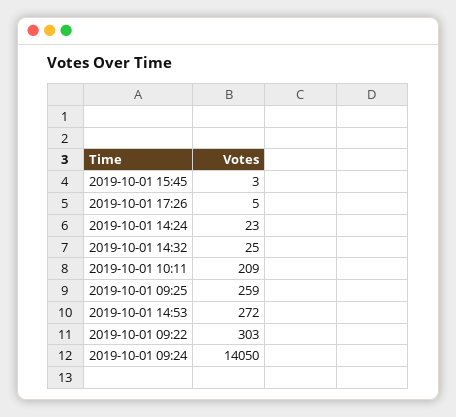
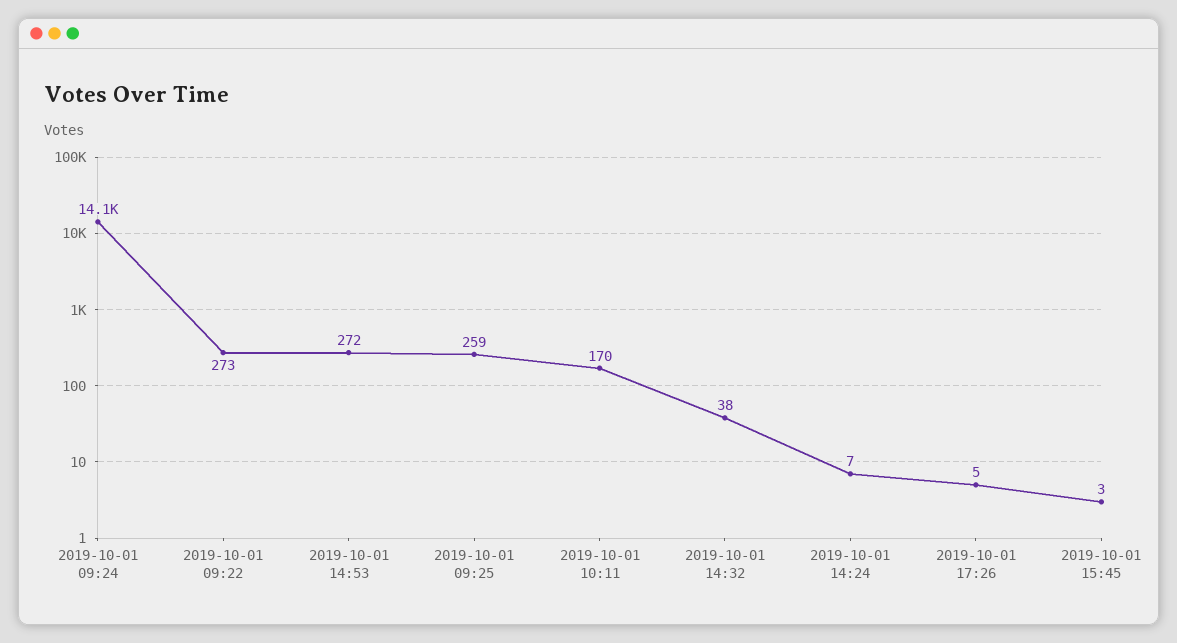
2019-10-01 14:24: 23 -> 7
2019-10-01 14:32: 25 -> 38
2019-10-01 10:11: 209 -> 170
2019-10-01 09:22: 303 -> 273

